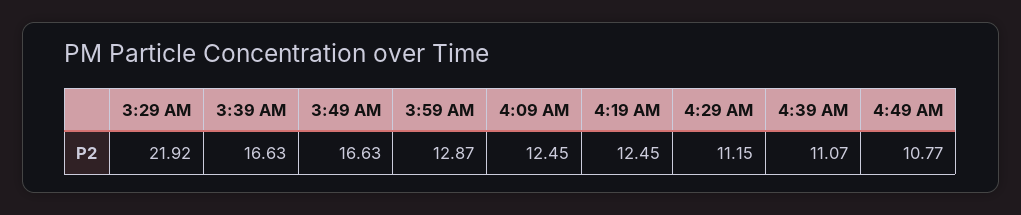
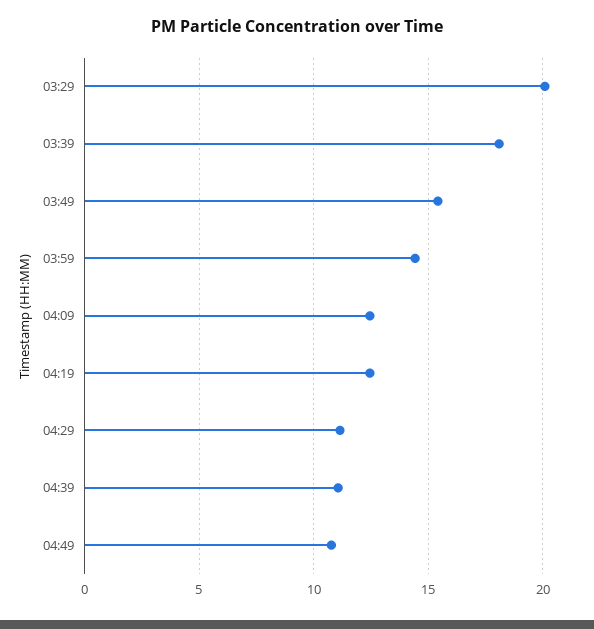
3:29 AM: 21.92 -> 20
3:39 AM: 16.63 -> 18
3:49 AM: 16.63 -> 15.5
3:59 AM: 12.87 -> 14.5

